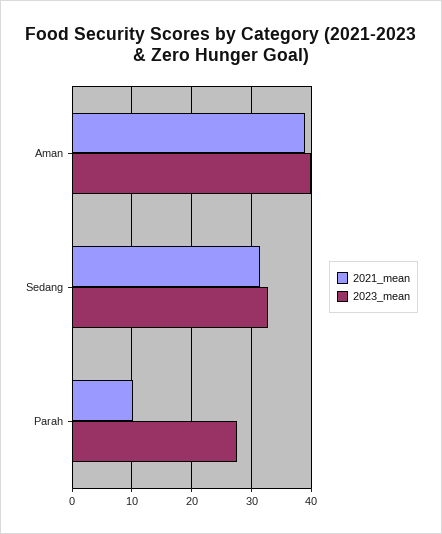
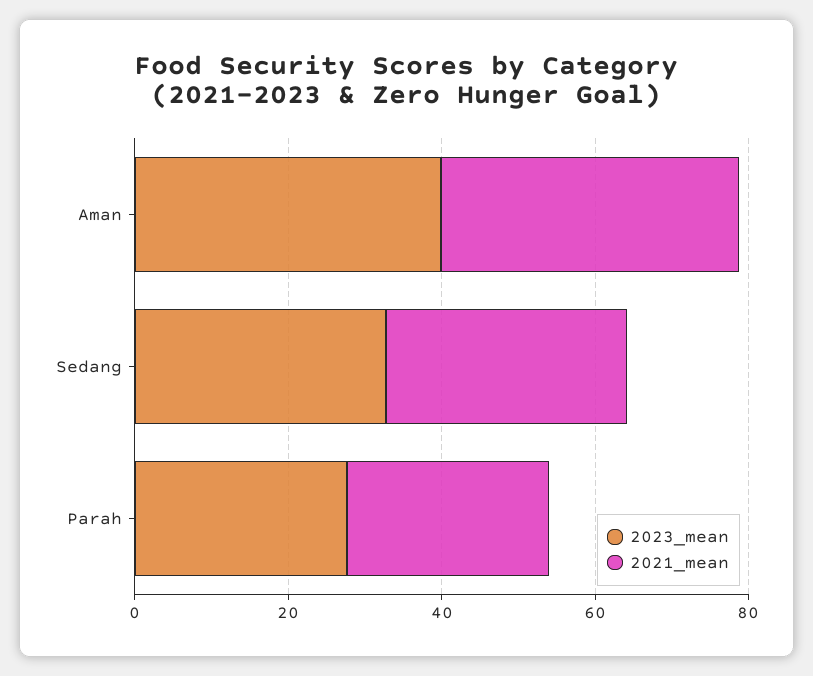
2021_mean, Parah: 10 -> 25

